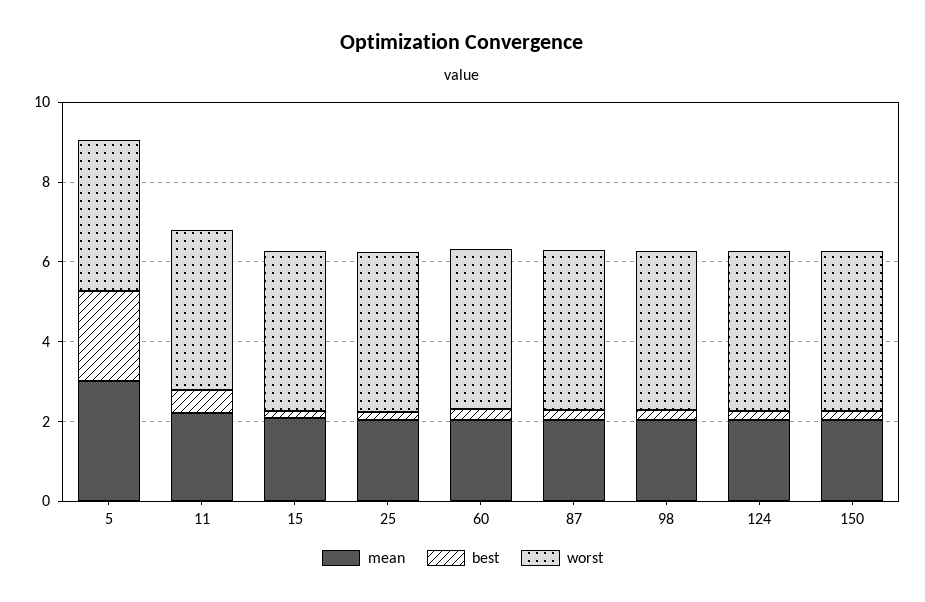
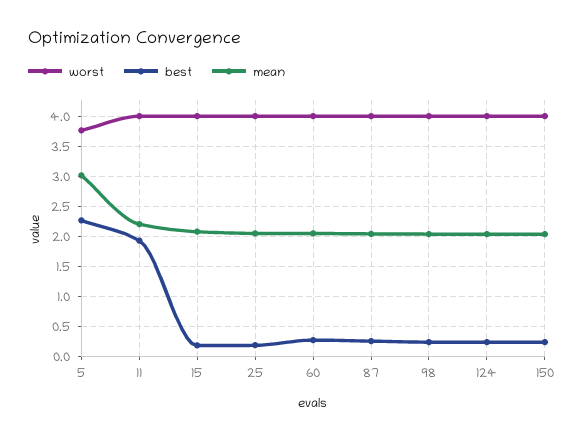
best, 11: 0.5 -> 1.9

